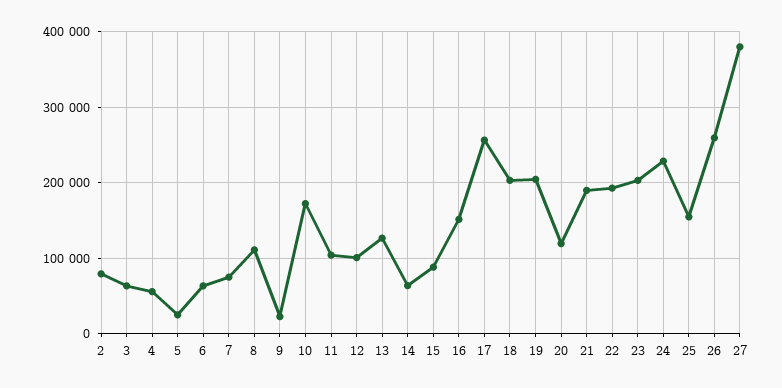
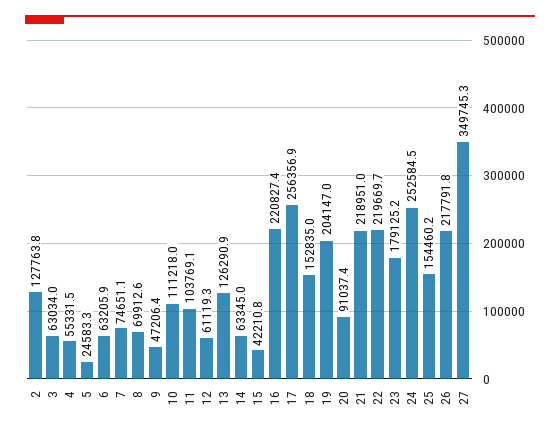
2: 80000 -> 127763.8
8: 110000 -> 69912.6
9: 20000 -> 47206.4
10: 170000 -> 111218
12: 100000 -> 61119.3
15: 90000 -> 42210.8
16: 150000 -> 220827.4
18: 200000 -> 152835
20: 120000 -> 91037.4
21: 190000 -> 218951
22: 190000 -> 219669.7
23: 200000 -> 179125.2
24: 230000 -> 252584.5
26: 260000 -> 217791.8
27: 380000 -> 349745.3

